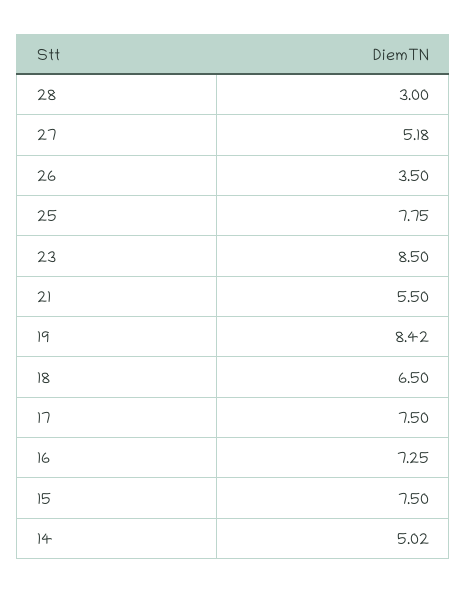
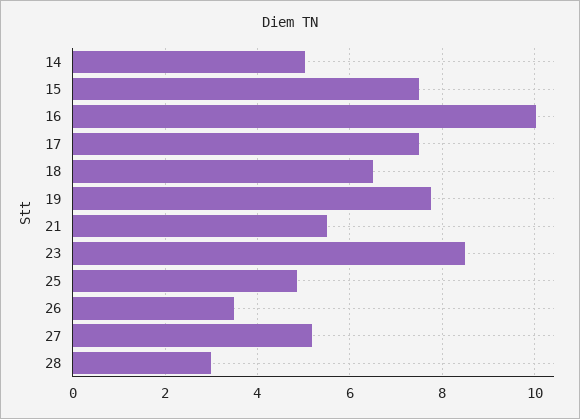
25: 7.75 -> 4.8
19: 8.42 -> 7.8
16: 7.25 -> 10

